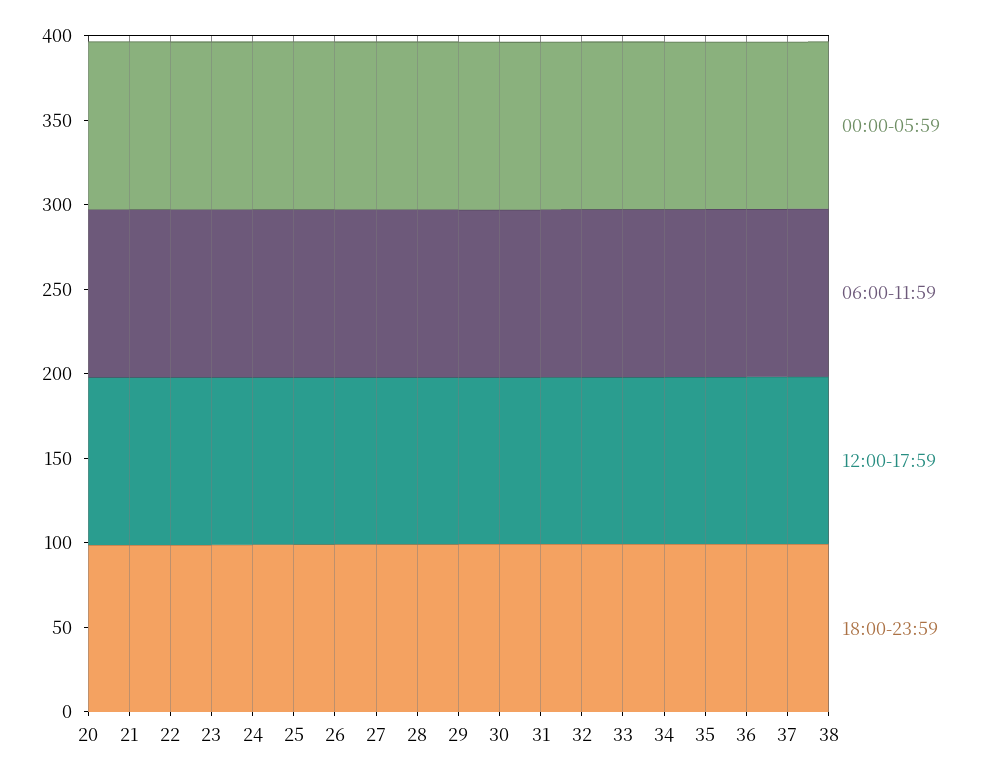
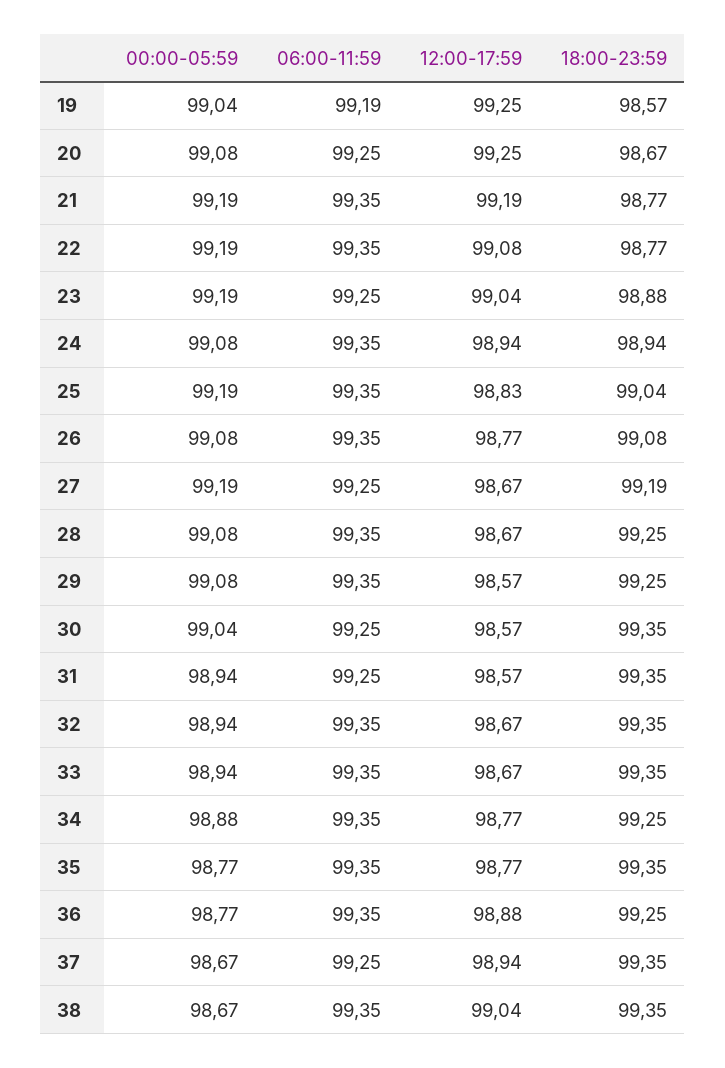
00:00-05:59, 19: none -> 99.04
06:00-11:59, 19: none -> 99.19
12:00-17:59, 19: none -> 99.25
18:00-23:59, 19: none -> 98.57

